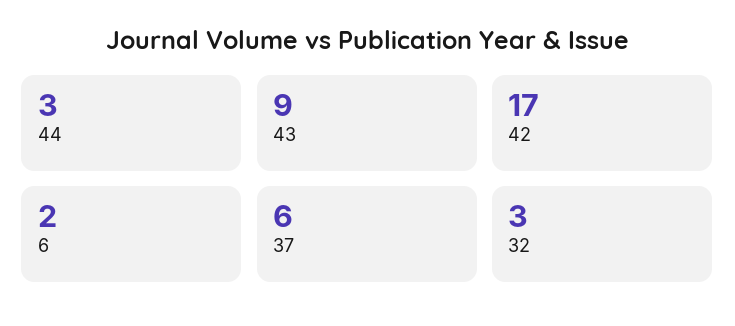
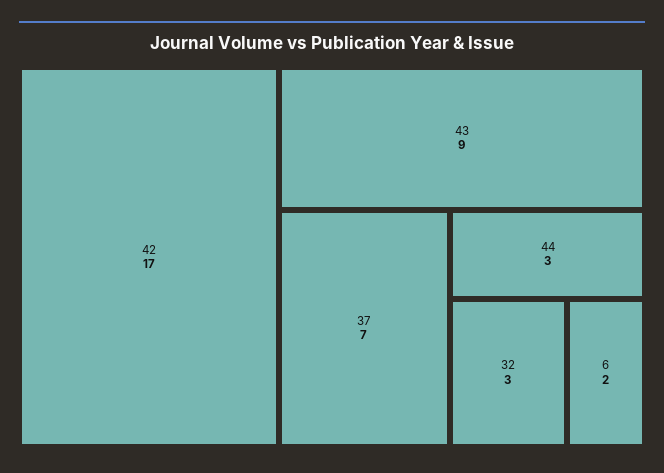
37: 6 -> 7

